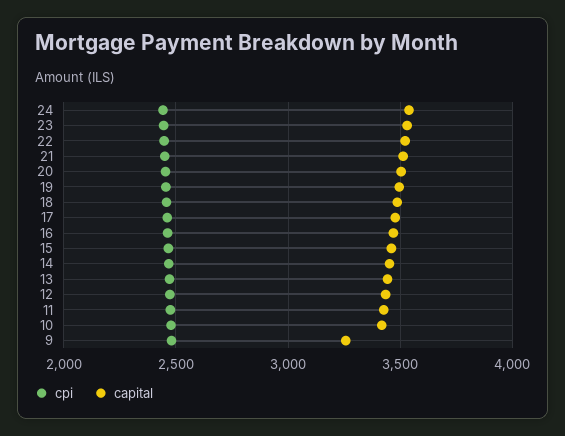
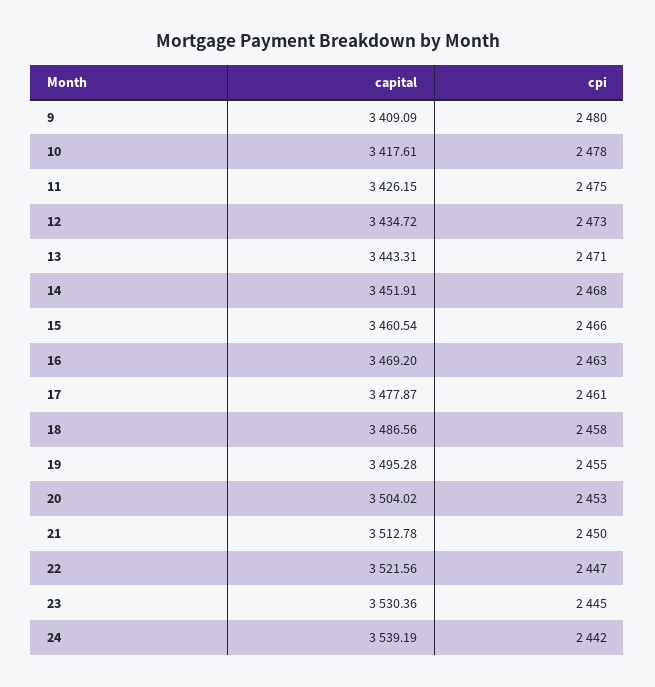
capital, 9: 3250 -> 3409.09

